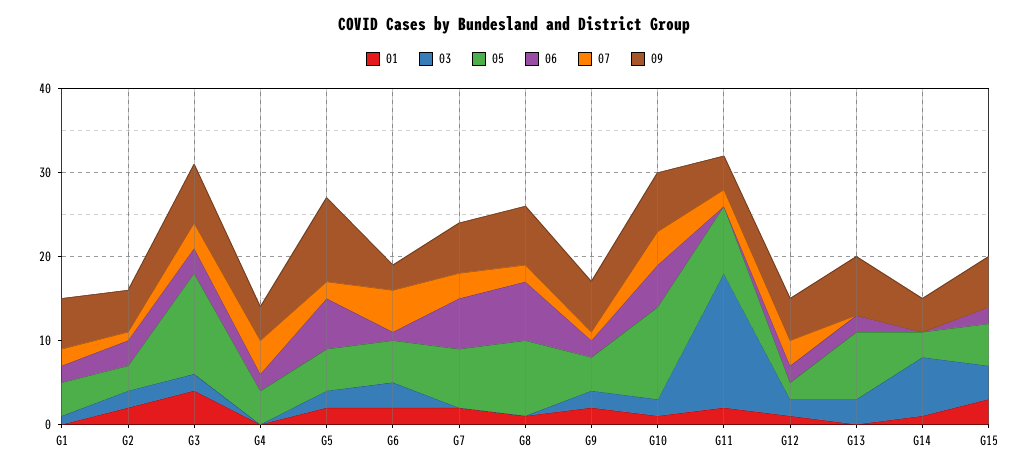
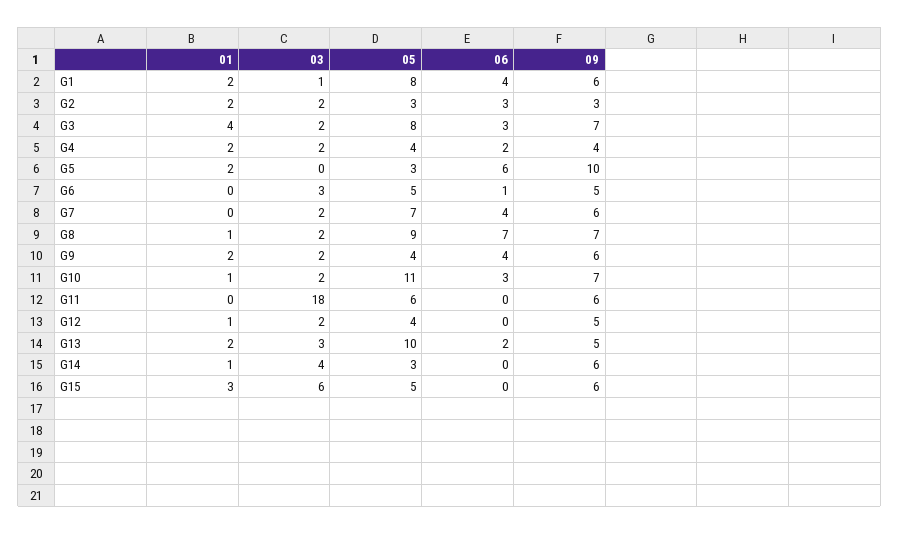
01, G1: 0 -> 2
05, G1: 4 -> 8
06, G1: 2 -> 4
07, G1: 2 -> none
07, G2: 1 -> none
09, G2: 5 -> 3
05, G3: 12 -> 8
07, G3: 3 -> none
01, G4: 0 -> 2
03, G4: 0 -> 2
07, G4: 4 -> none
03, G5: 2 -> 0
05, G5: 5 -> 3
07, G5: 2 -> none
01, G6: 2 -> 0
07, G6: 5 -> none
09, G6: 3 -> 5
01, G7: 2 -> 0
03, G7: 0 -> 2
06, G7: 6 -> 4
07, G7: 3 -> none
03, G8: 0 -> 2
07, G8: 2 -> none
06, G9: 2 -> 4
07, G9: 1 -> none
06, G10: 5 -> 3
07, G10: 4 -> none
01, G11: 2 -> 0
03, G11: 16 -> 18
05, G11: 8 -> 6
07, G11: 2 -> none
09, G11: 4 -> 6
05, G12: 2 -> 4
06, G12: 2 -> 0
07, G12: 3 -> none
01, G13: 0 -> 2
05, G13: 8 -> 10
07, G13: 0 -> none
09, G13: 7 -> 5
03, G14: 7 -> 4
07, G14: 0 -> none
09, G14: 4 -> 6
03, G15: 4 -> 6
06, G15: 2 -> 0
07, G15: 0 -> none

